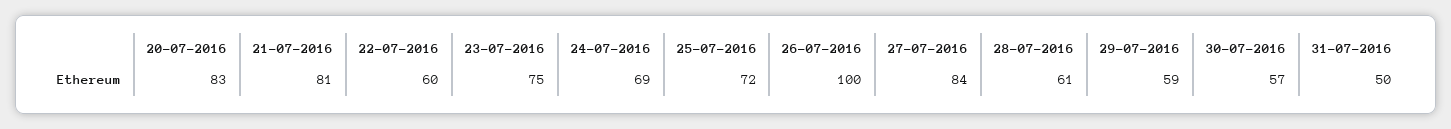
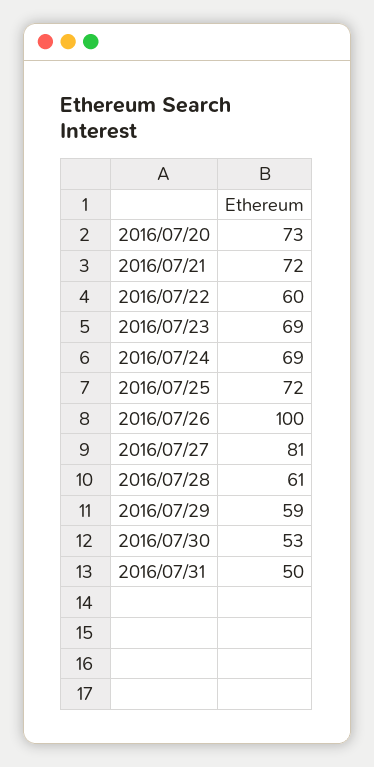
20-07-2016: 83 -> 73
21-07-2016: 81 -> 72
23-07-2016: 75 -> 69
27-07-2016: 84 -> 81
30-07-2016: 57 -> 53

